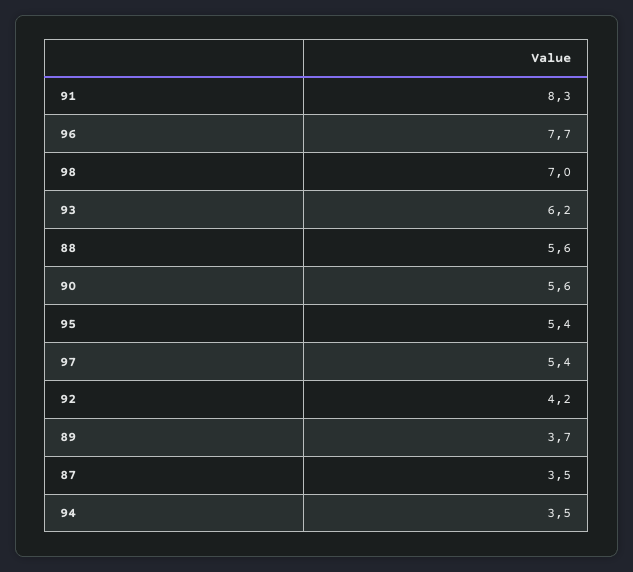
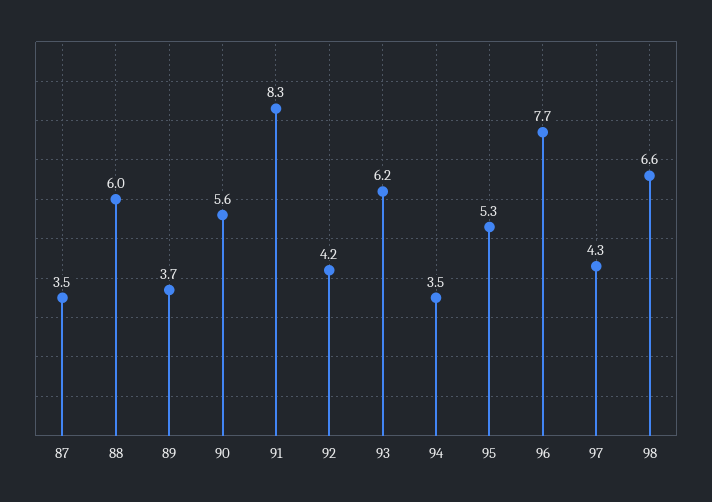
98: 7 -> 6.6
88: 5.6 -> 6
95: 5.4 -> 5.3
97: 5.4 -> 4.3

